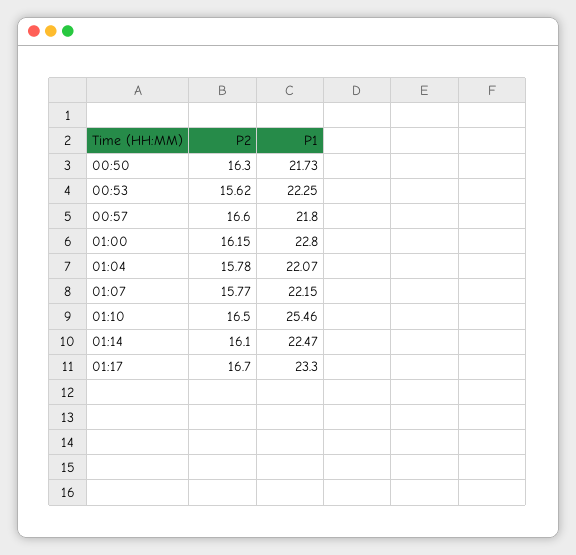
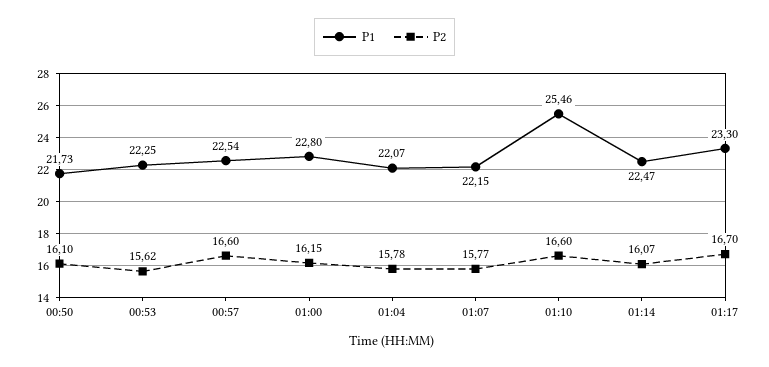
P2, 00:50: 16.3 -> 16.1
P1, 00:57: 21.8 -> 22.54
P2, 01:10: 16.5 -> 16.6
P2, 01:14: 16.1 -> 16.07

